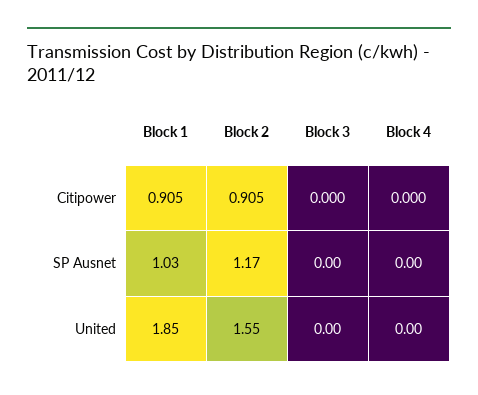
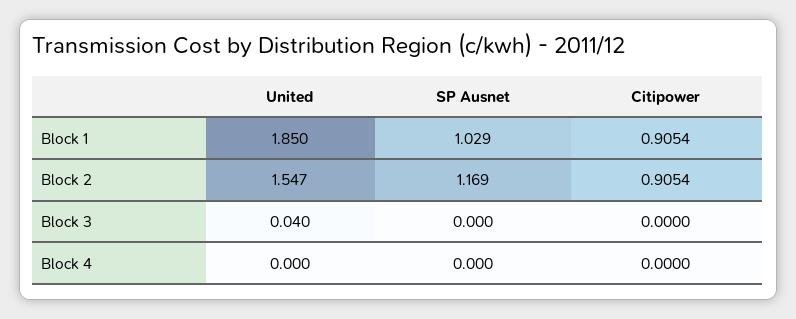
Block 3, United: 0 -> 0.04

